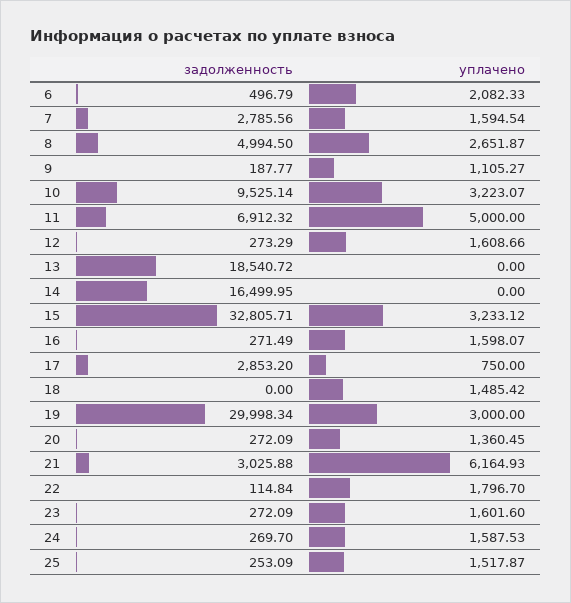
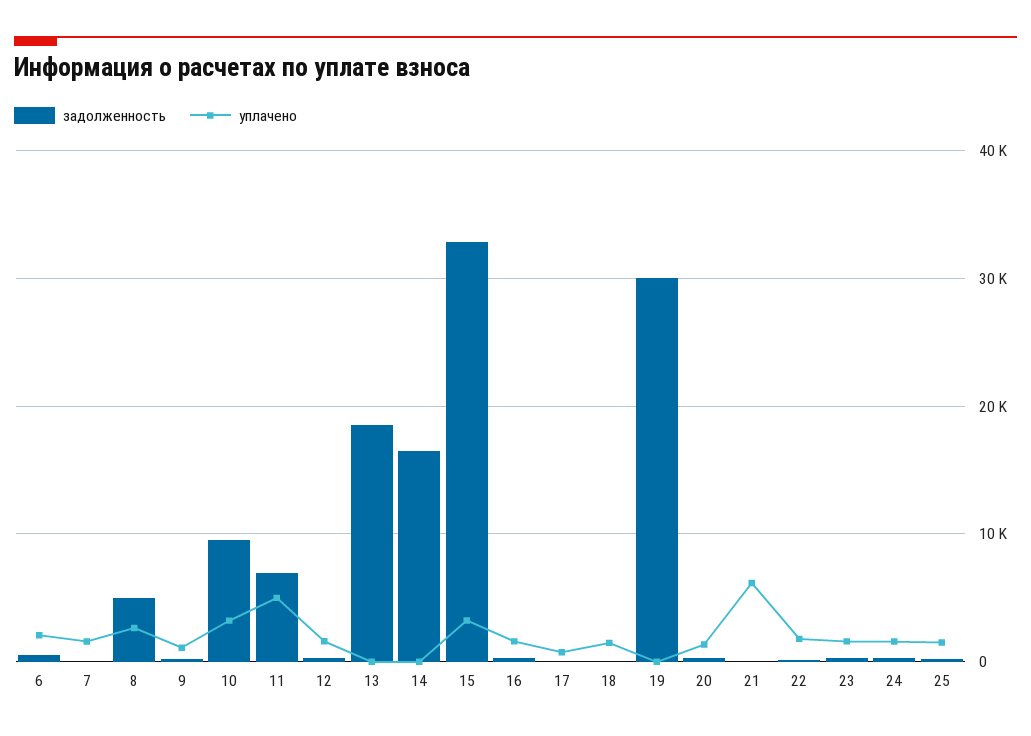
задолженность, 7: 2785.56 -> 0
задолженность, 17: 2853.2 -> 0
уплачено, 19: 3000 -> 0
задолженность, 21: 3025.88 -> 0

